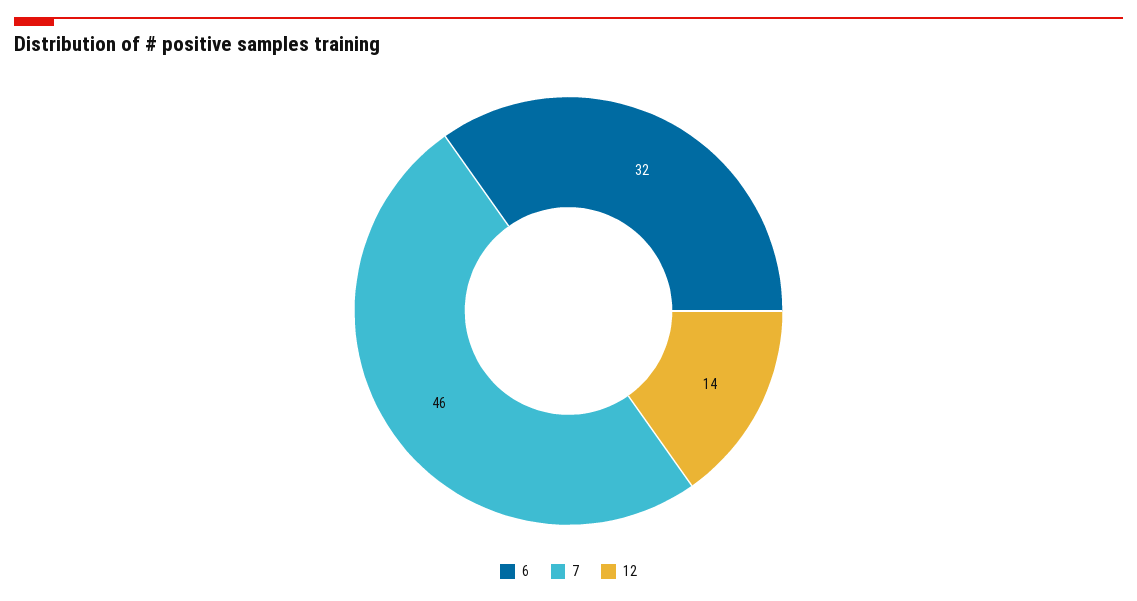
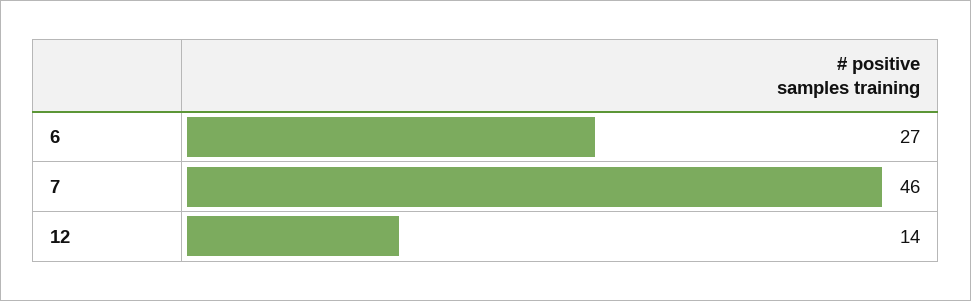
6: 32 -> 27

